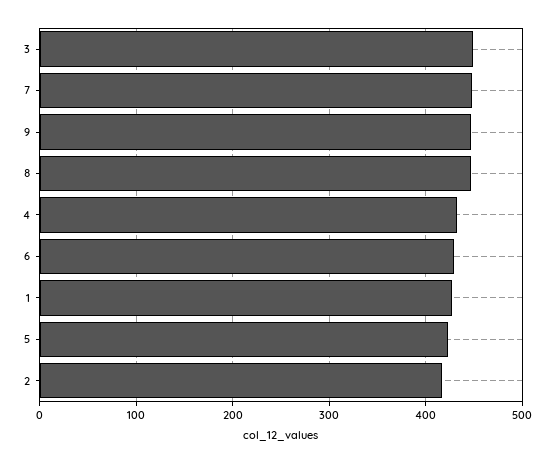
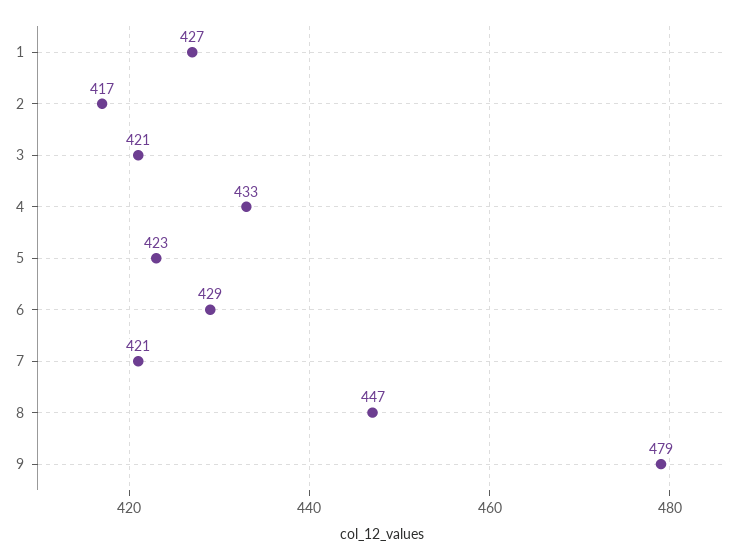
3: 450 -> 421
7: 450 -> 421
9: 450 -> 479

